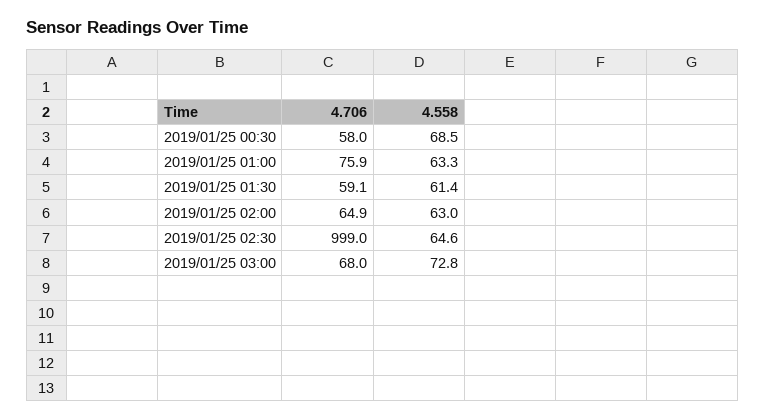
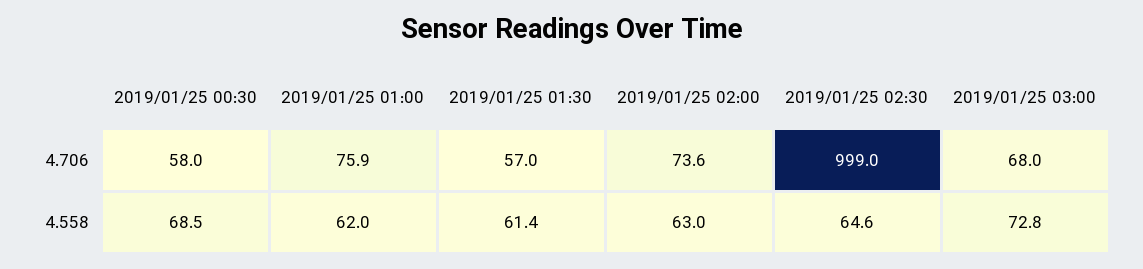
4.558, 2019/01/25 01:00: 63.3 -> 62
4.706, 2019/01/25 01:30: 59.1 -> 57
4.706, 2019/01/25 02:00: 64.9 -> 73.6

